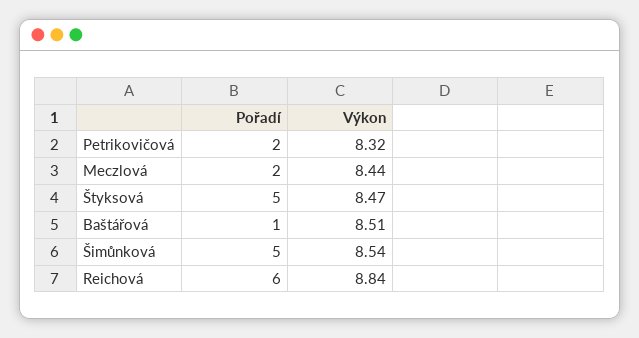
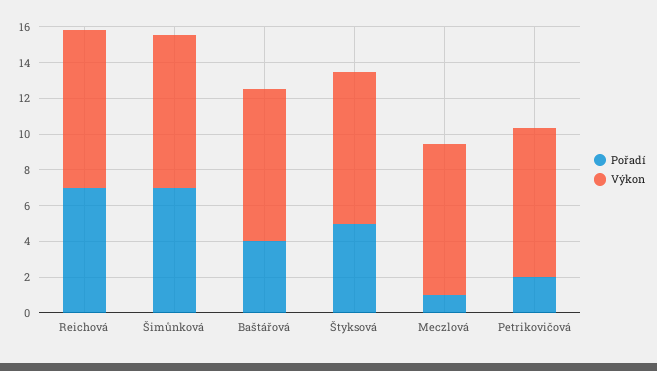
Pořadí, Meczlová: 2 -> 1
Pořadí, Baštářová: 1 -> 4
Pořadí, Šimůnková: 5 -> 7
Pořadí, Reichová: 6 -> 7

